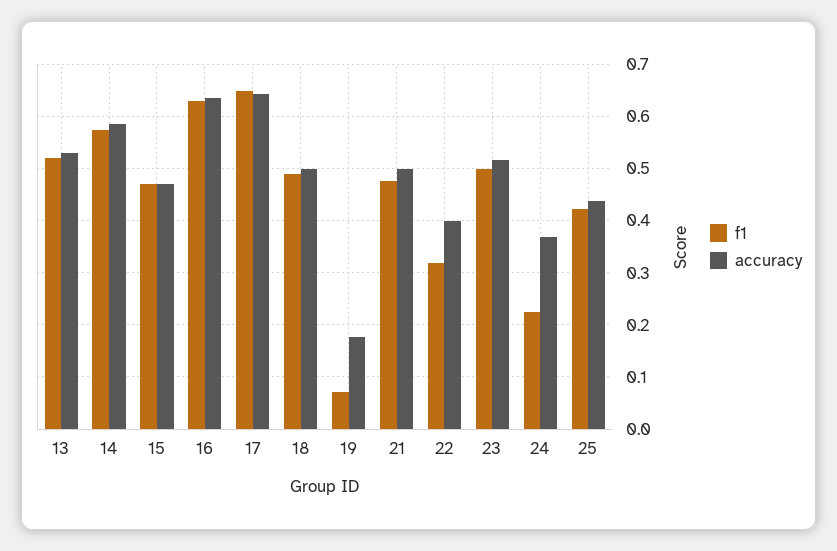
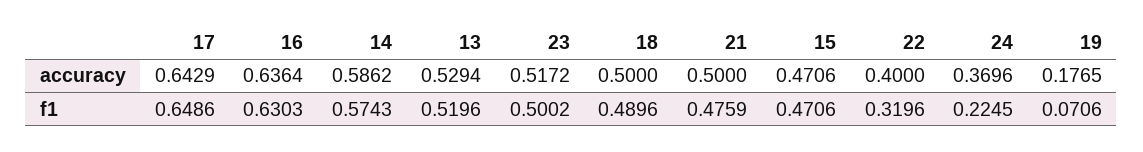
f1, 25: 0.42 -> none
accuracy, 25: 0.44 -> none

